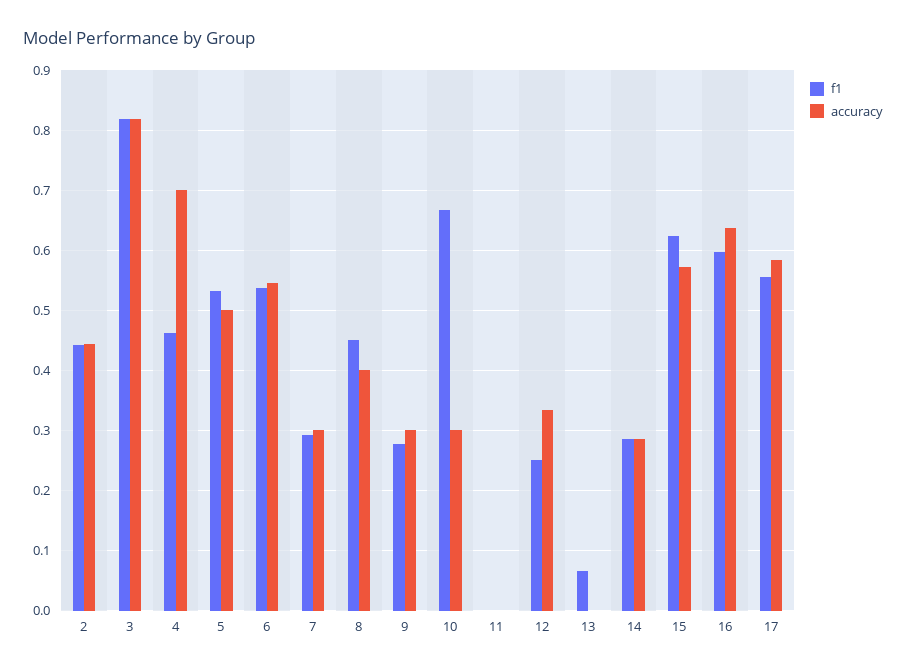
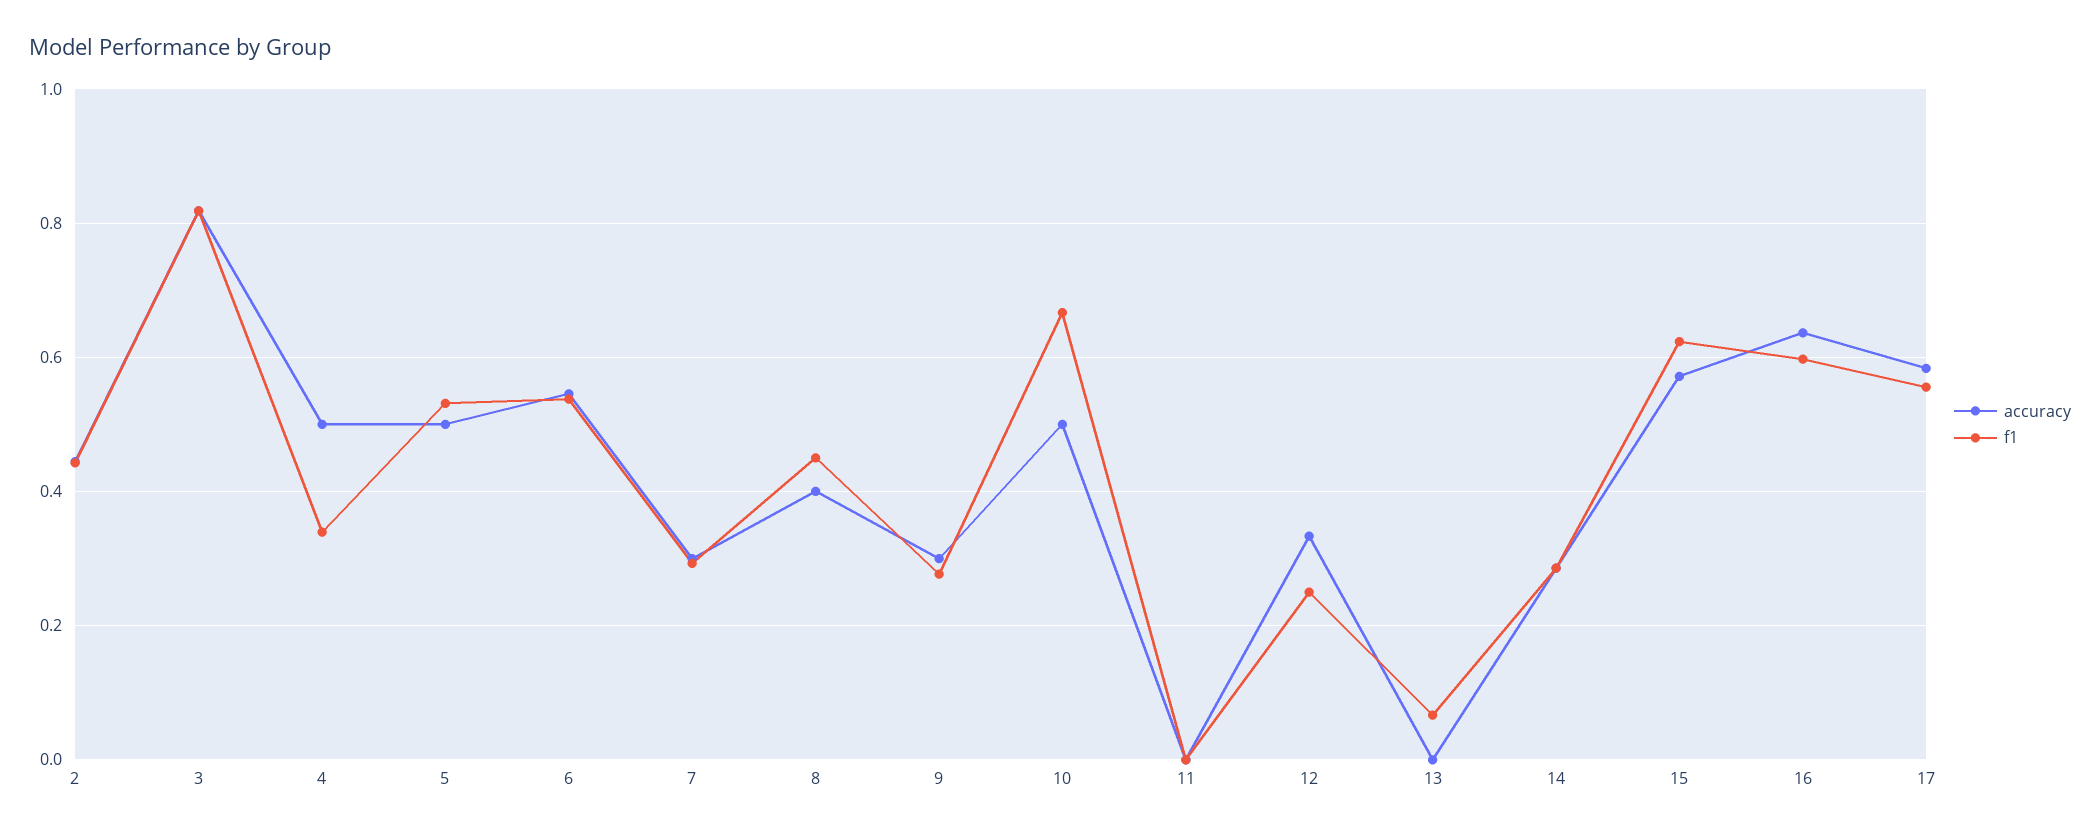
f1, 4: 0.46 -> 0.34
accuracy, 4: 0.7 -> 0.5
accuracy, 10: 0.3 -> 0.5

